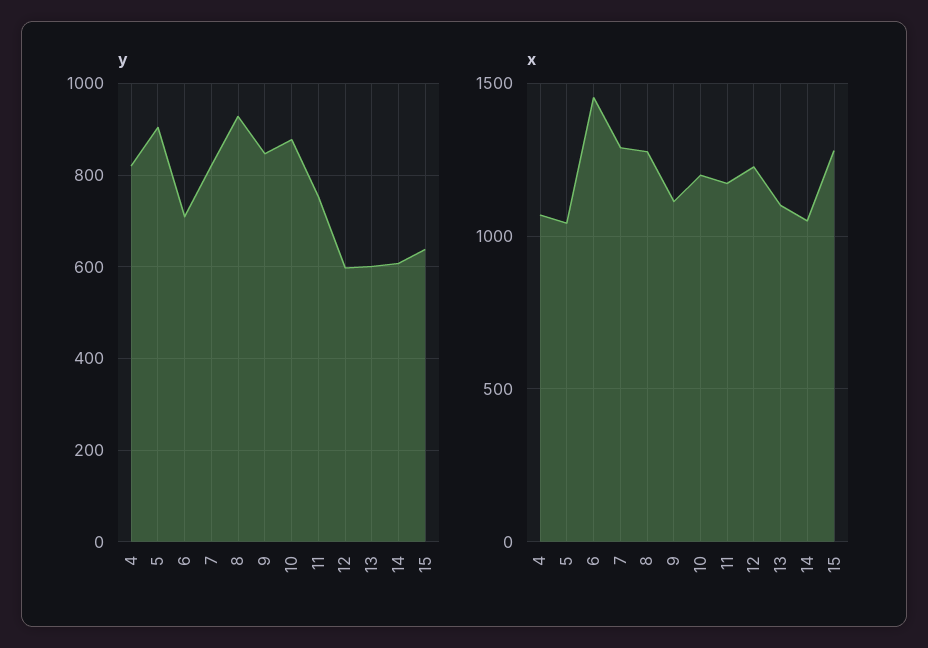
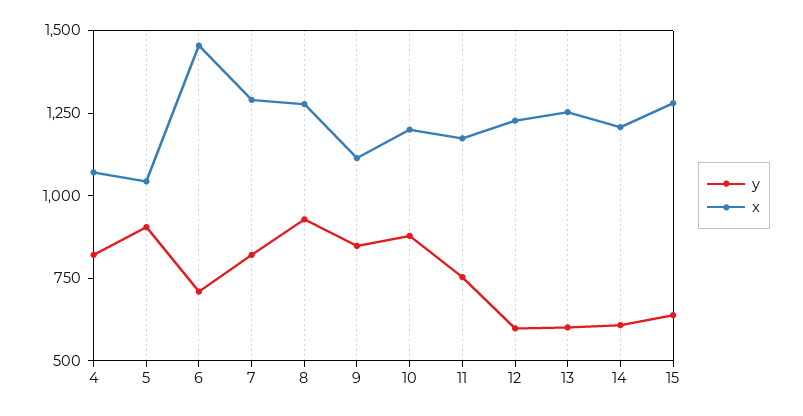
x, 13: 1100 -> 1250
x, 14: 1050 -> 1200

